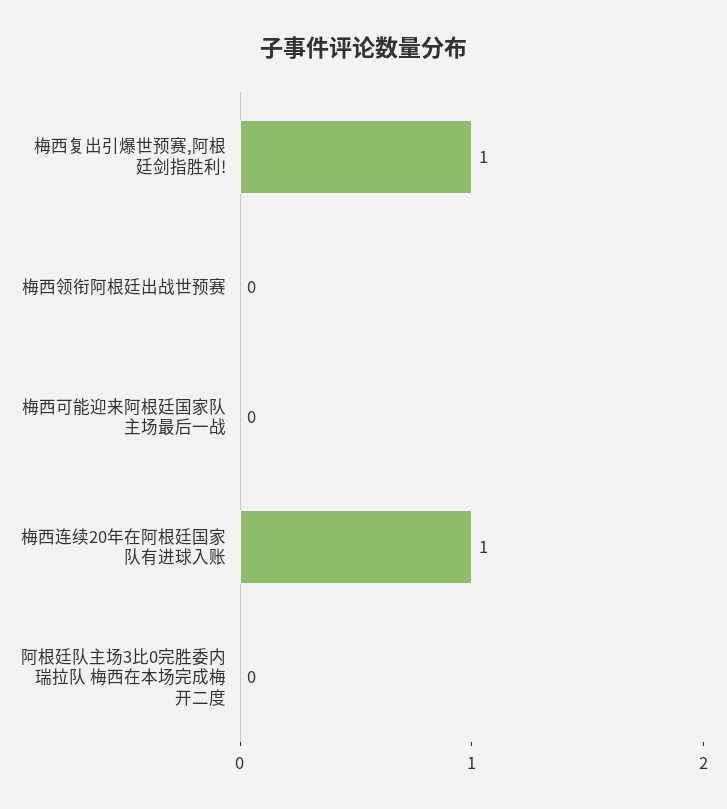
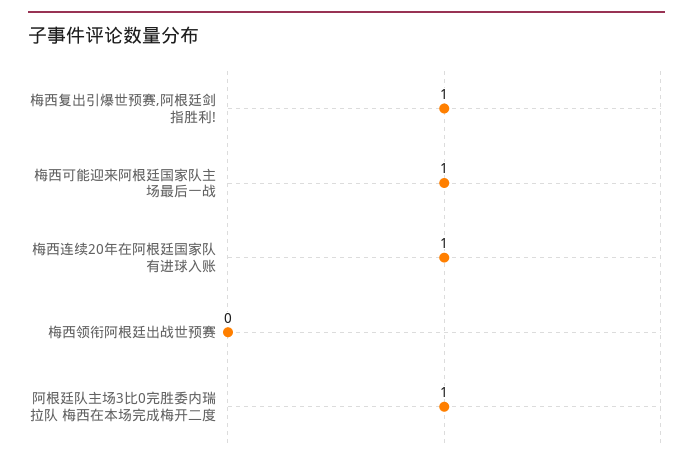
梅西可能迎来阿根廷国家队主场最后一战: 0 -> 1
阿根廷队主场3比0完胜委内瑞拉队 梅西在本场完成梅开二度: 0 -> 1

